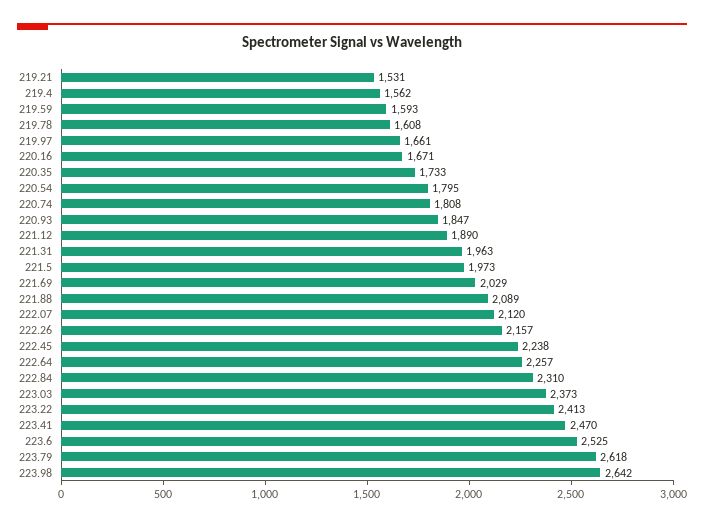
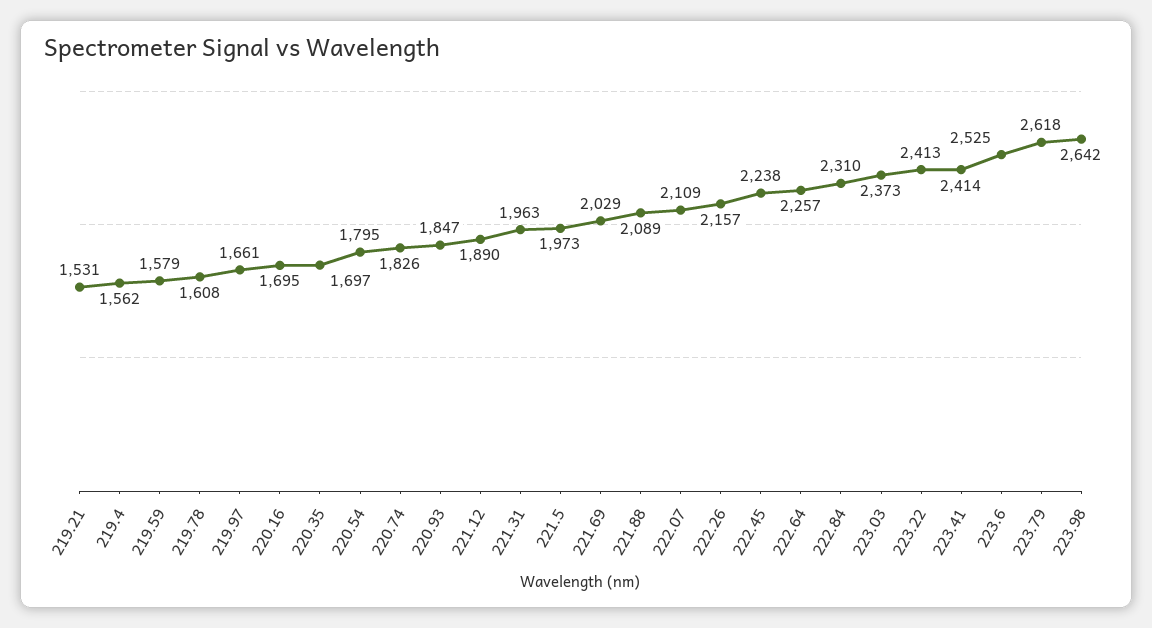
219.59: 1593 -> 1579
220.16: 1671 -> 1695
220.35: 1733 -> 1697
220.74: 1808 -> 1826
222.07: 2120 -> 2109
223.41: 2470 -> 2414

